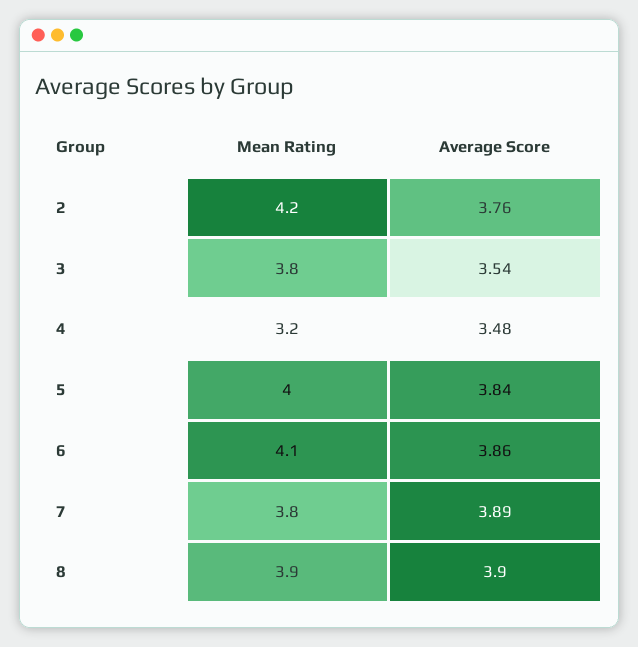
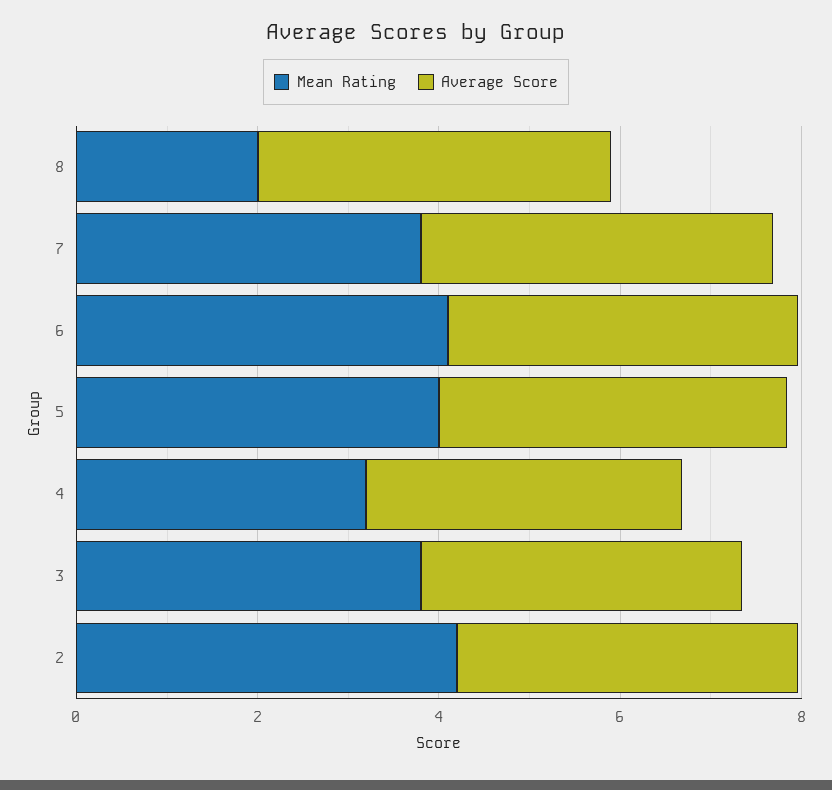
Mean Rating, 8: 3.9 -> 2

